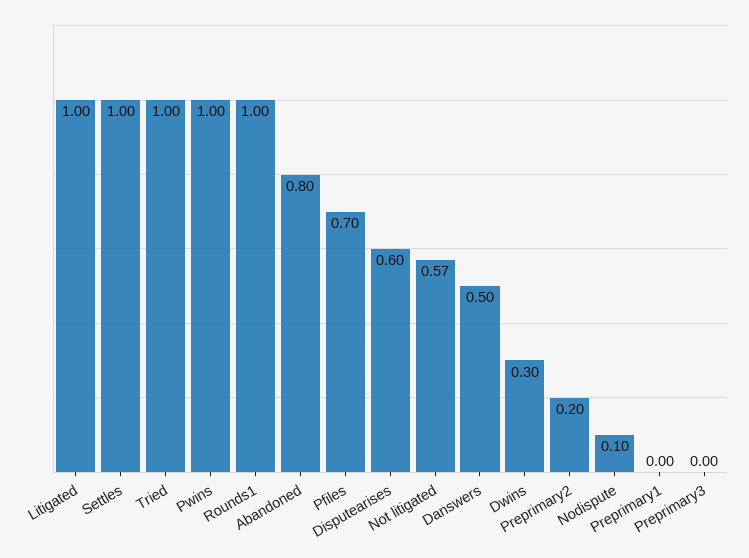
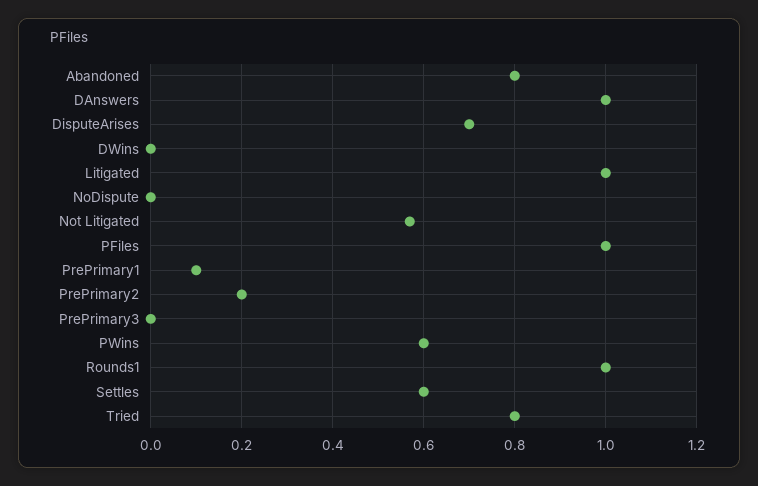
Settles: 1 -> 0.6
Tried: 1 -> 0.8
Pwins: 1 -> 0.6
Pfiles: 0.7 -> 1
Disputearises: 0.6 -> 0.7
Danswers: 0.5 -> 1
Dwins: 0.3 -> 0
Nodispute: 0.1 -> 0
Preprimary1: 0 -> 0.1

